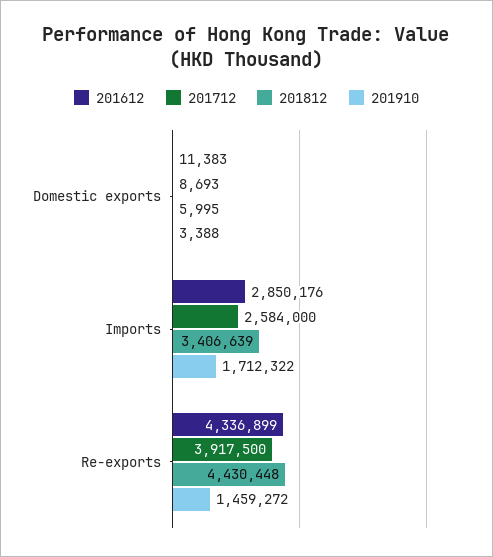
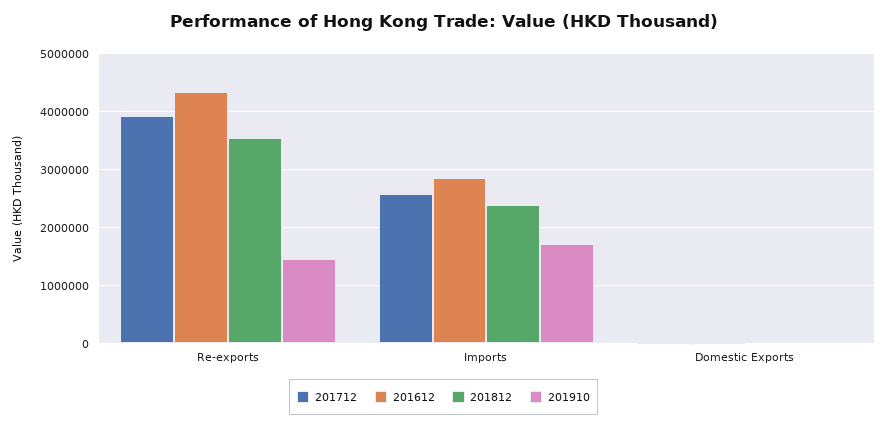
201812, Imports: 3406639 -> 2400000
201812, Re-exports: 4430448 -> 3600000

